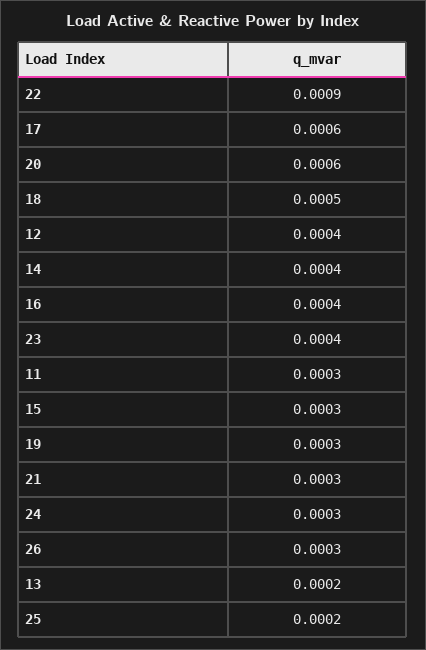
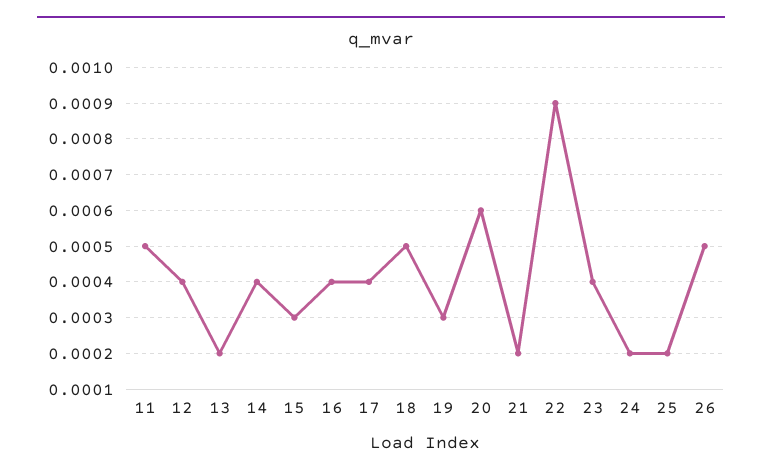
17: 0.0006 -> 0.0004
11: 0.0003 -> 0.0005
21: 0.0003 -> 0.0002
24: 0.0003 -> 0.0002
26: 0.0003 -> 0.0005

